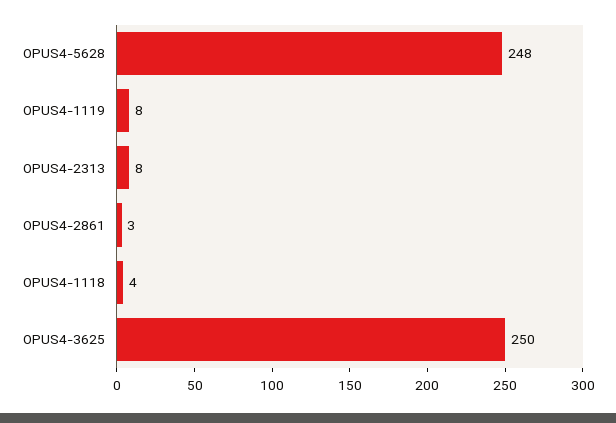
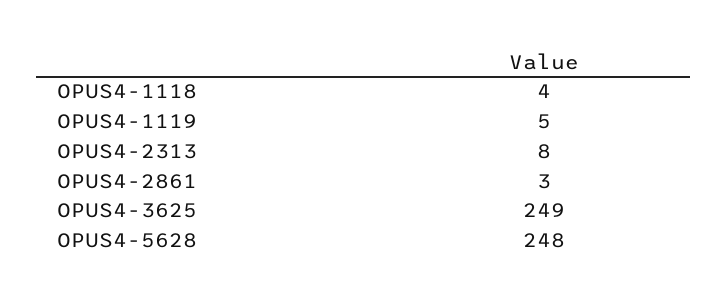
OPUS4-1119: 8 -> 5
OPUS4-3625: 250 -> 249

